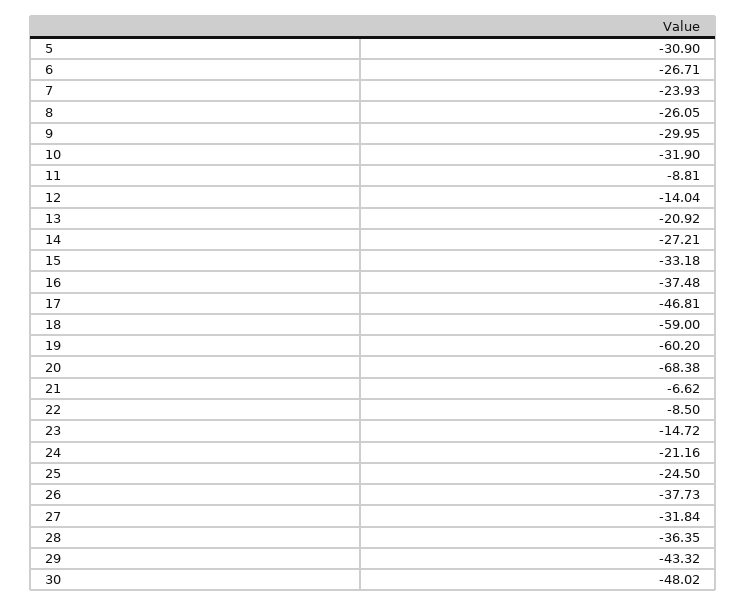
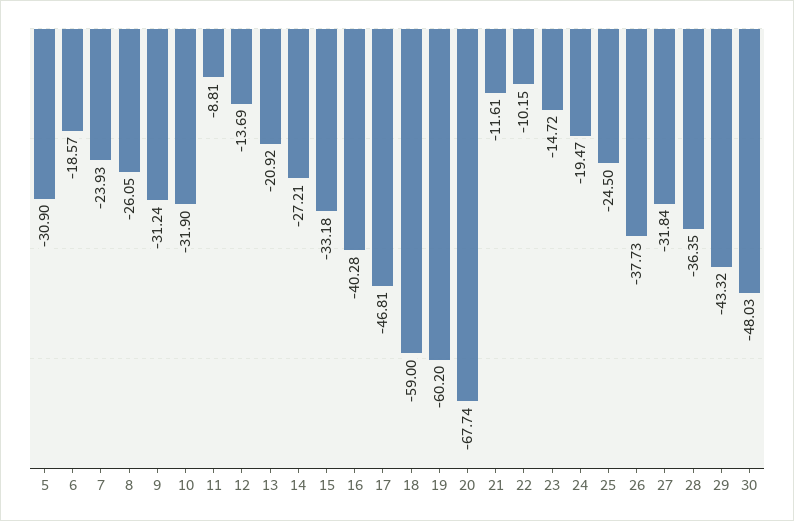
6: -26.71 -> -18.57
9: -29.95 -> -31.24
12: -14.04 -> -13.69
16: -37.48 -> -40.28
20: -68.38 -> -67.74
21: -6.62 -> -11.61
22: -8.5 -> -10.15
24: -21.16 -> -19.47
30: -48.02 -> -48.03

